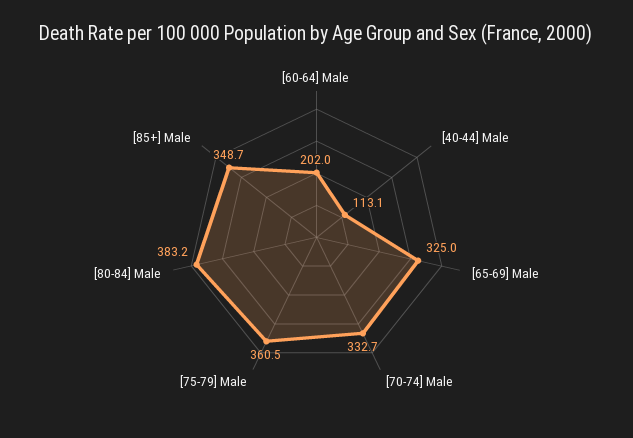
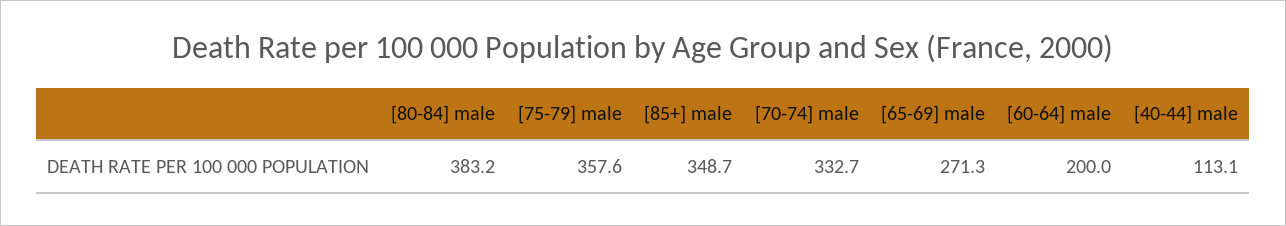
[60-64] Male: 202 -> 200
[65-69] Male: 325 -> 271.3
[75-79] Male: 360.5 -> 357.6

